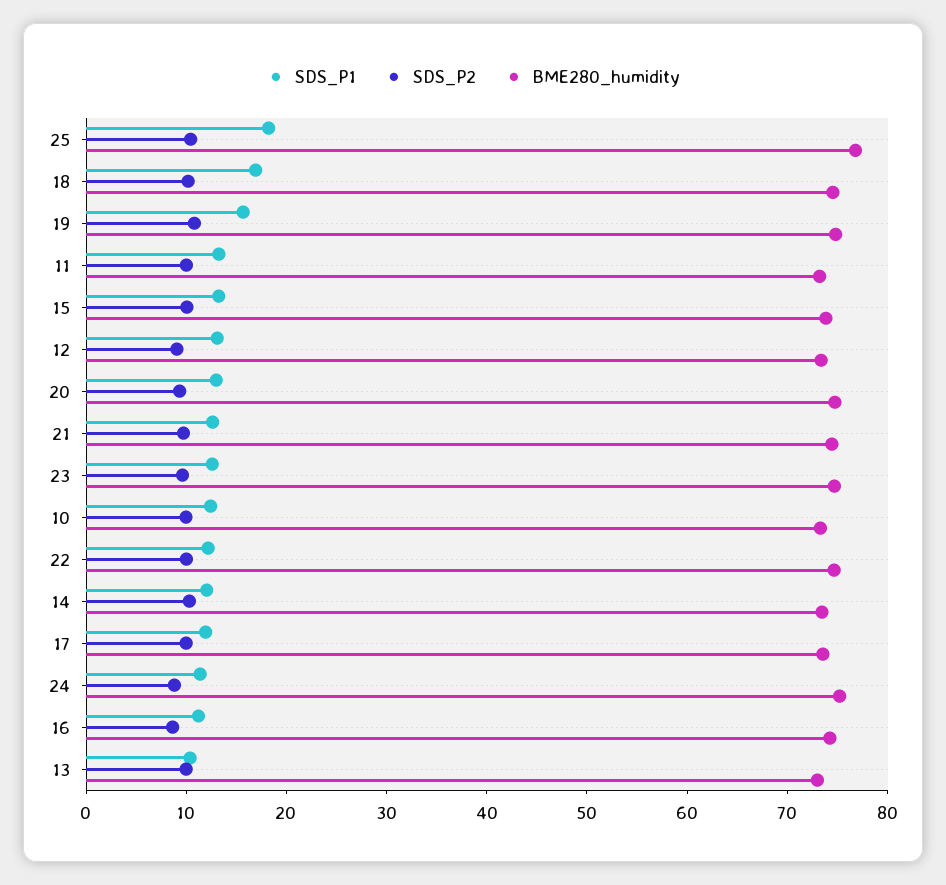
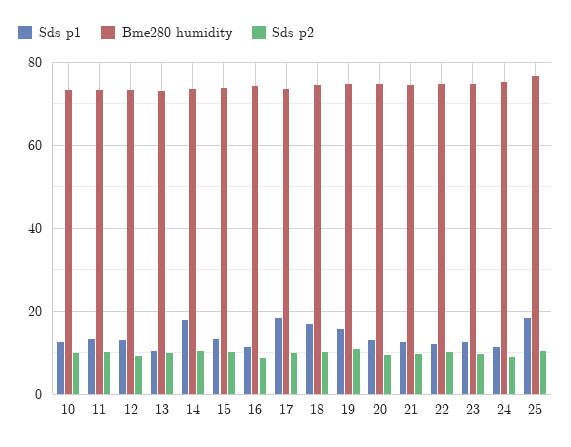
SDS_P1, 14: 12 -> 18
SDS_P1, 17: 12 -> 18

